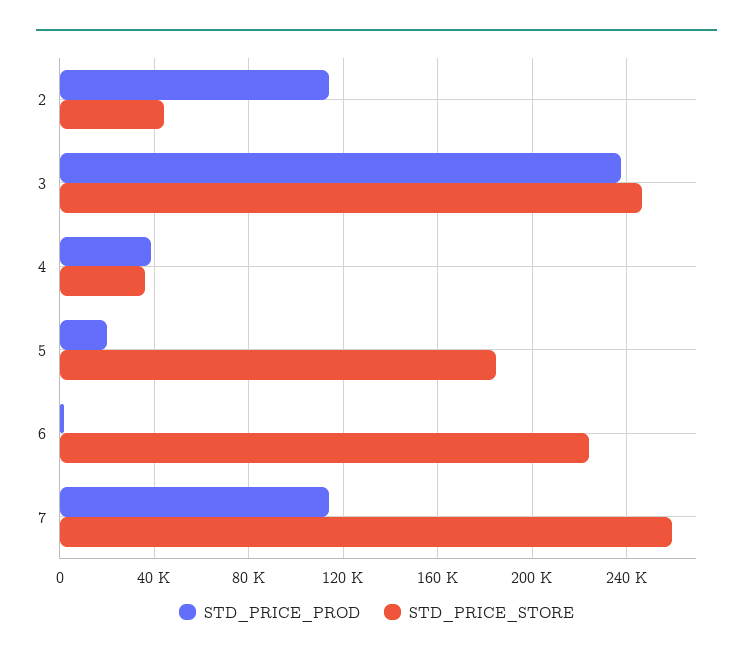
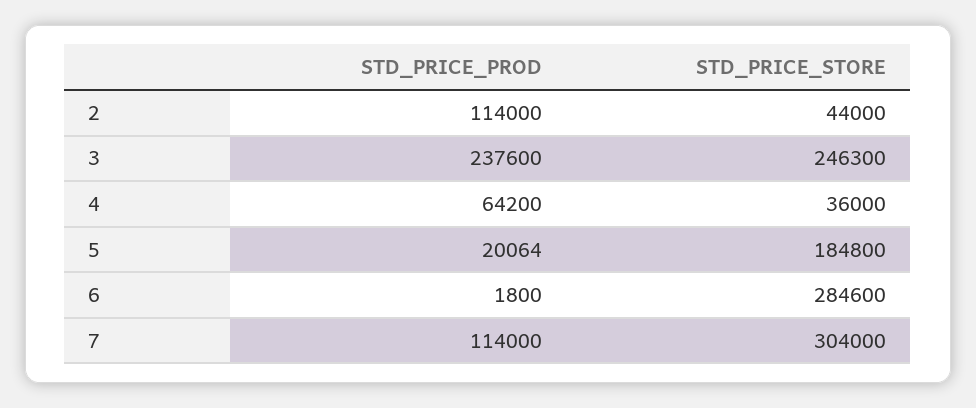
STD_PRICE_PROD, 4: 40000 -> 64200
STD_PRICE_STORE, 6: 225000 -> 284600
STD_PRICE_STORE, 7: 260000 -> 304000

